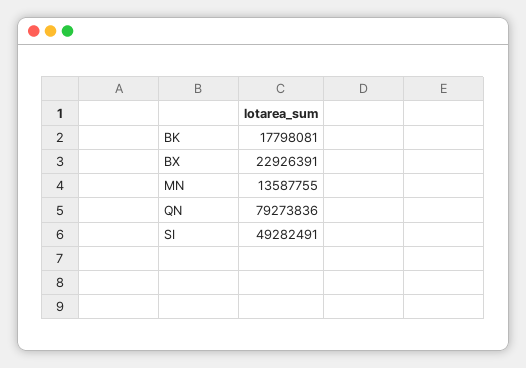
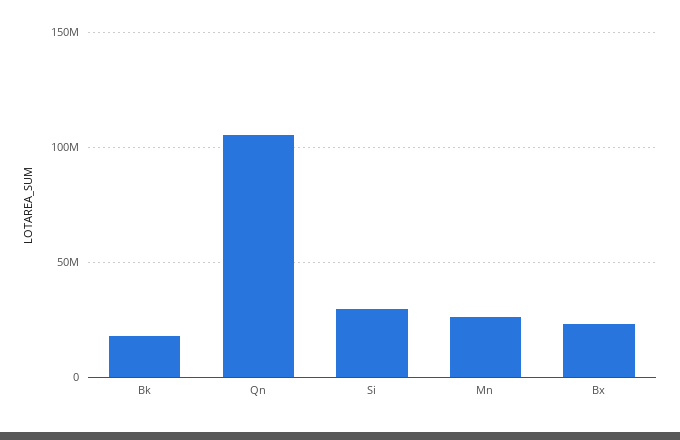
MN: 13587755 -> 25000000
QN: 79273836 -> 105000000
SI: 49282491 -> 30000000

